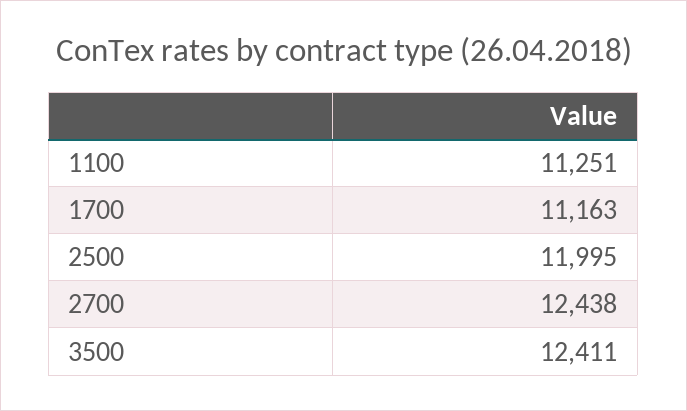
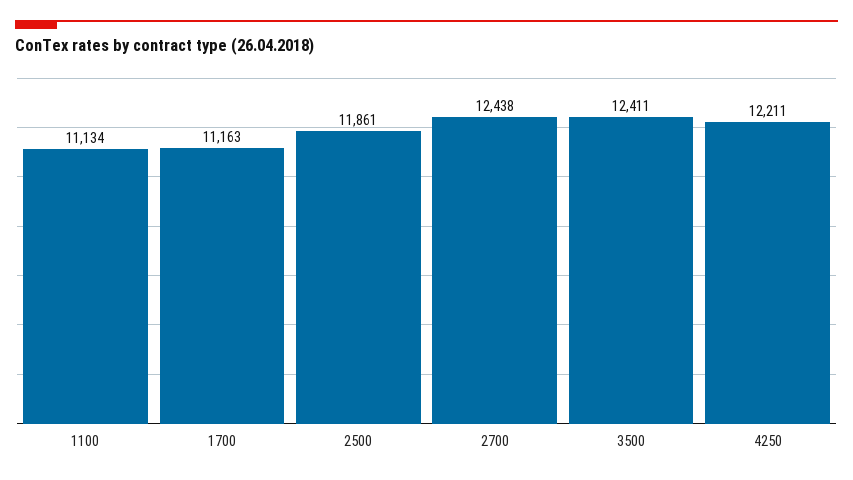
1100: 11251 -> 11134
2500: 11995 -> 11861
4250: none -> 12211

